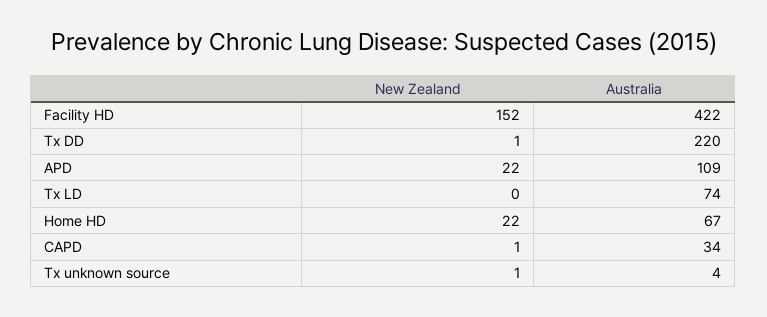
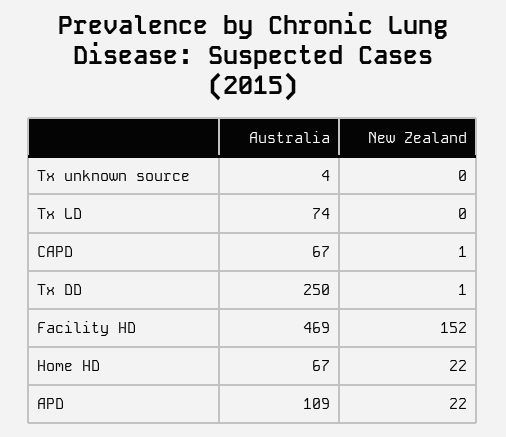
Australia, Facility HD: 422 -> 469
Australia, Tx DD: 220 -> 250
Australia, CAPD: 34 -> 67
New Zealand, Tx unknown source: 1 -> 0

